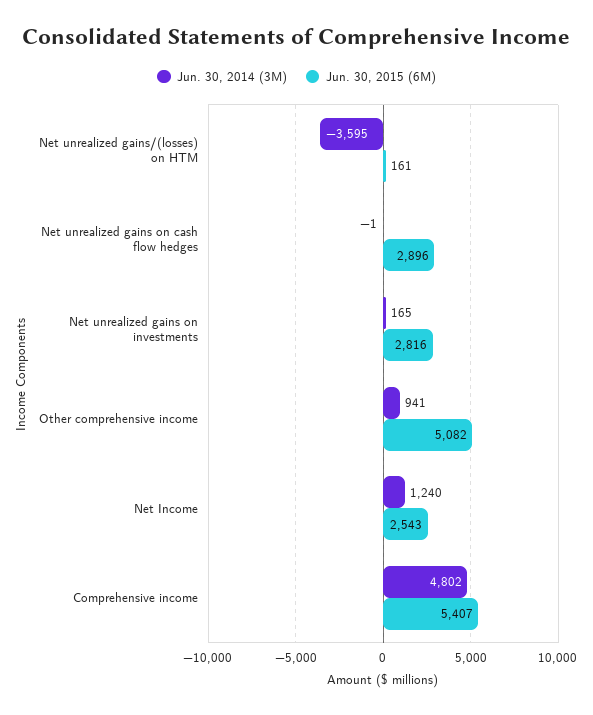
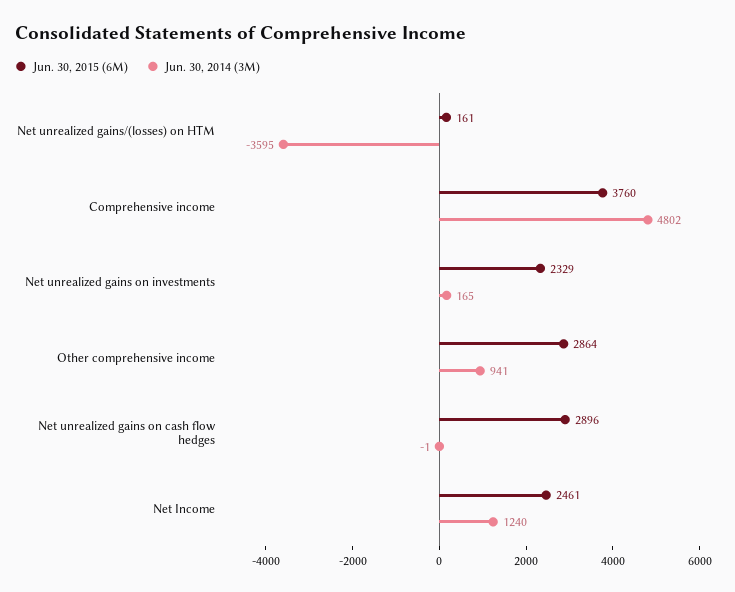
Jun. 30, 2015 (6M), Net unrealized gains on investments: 2816 -> 2329
Jun. 30, 2015 (6M), Other comprehensive income: 5082 -> 2864
Jun. 30, 2015 (6M), Net Income: 2543 -> 2461
Jun. 30, 2015 (6M), Comprehensive income: 5407 -> 3760

